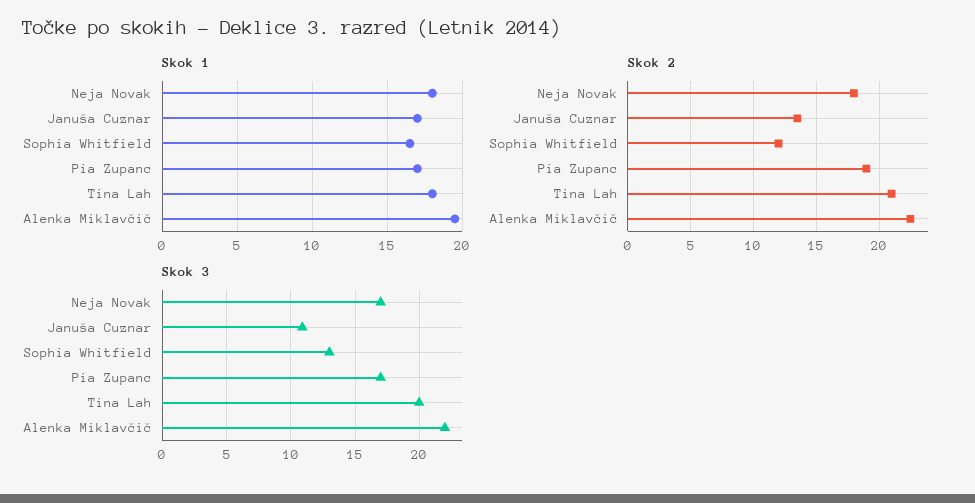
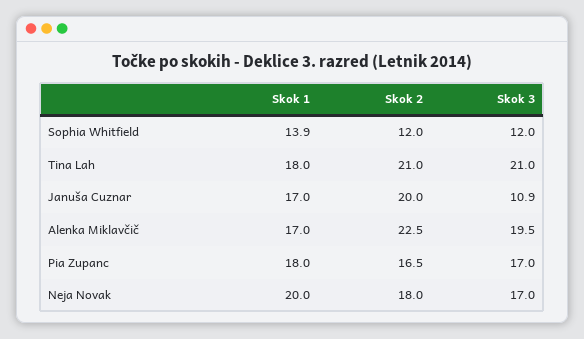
Skok 1, Neja Novak: 18 -> 20
Skok 1, Sophia Whitfield: 16.5 -> 13.9
Skok 1, Pia Zupanc: 17 -> 18
Skok 1, Alenka Miklavčič: 19.5 -> 17
Skok 2, Januša Cuznar: 13.5 -> 20
Skok 2, Pia Zupanc: 19 -> 16.5
Skok 3, Sophia Whitfield: 13 -> 12
Skok 3, Tina Lah: 20 -> 21
Skok 3, Alenka Miklavčič: 22 -> 19.5

